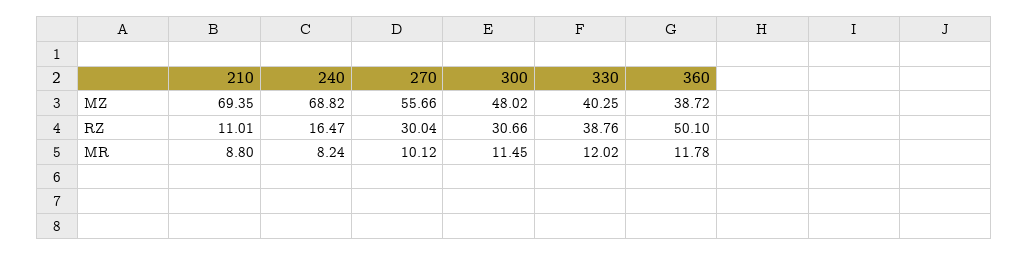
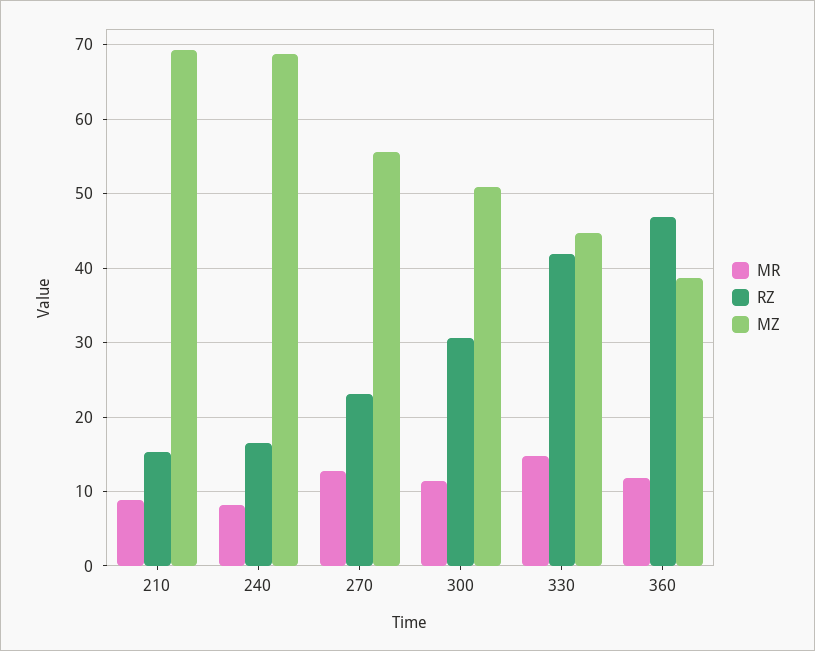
MZ, 300: 48.02 -> 51
MZ, 330: 40.25 -> 45
RZ, 210: 11.01 -> 15
RZ, 270: 30.04 -> 23
RZ, 330: 38.76 -> 42
RZ, 360: 50.1 -> 47
MR, 270: 10.12 -> 13
MR, 330: 12.02 -> 15

